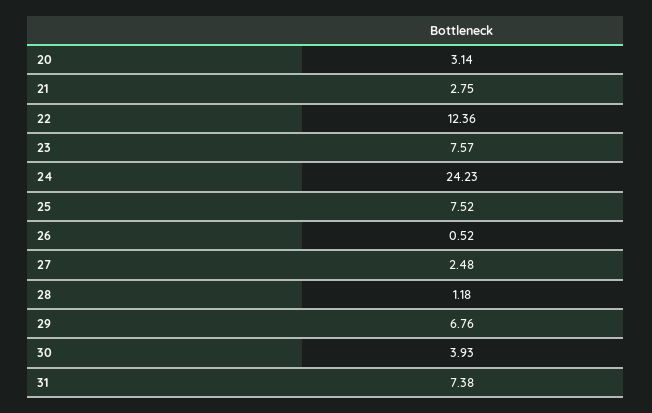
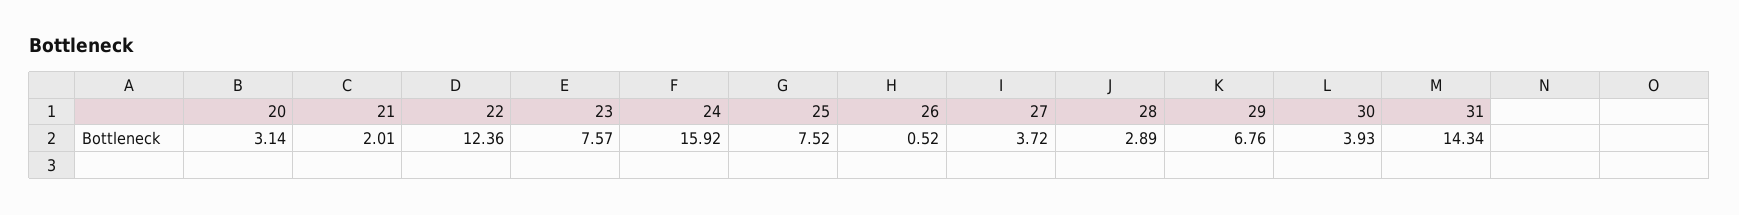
21: 2.75 -> 2.01
24: 24.23 -> 15.92
27: 2.48 -> 3.72
28: 1.18 -> 2.89
31: 7.38 -> 14.34

